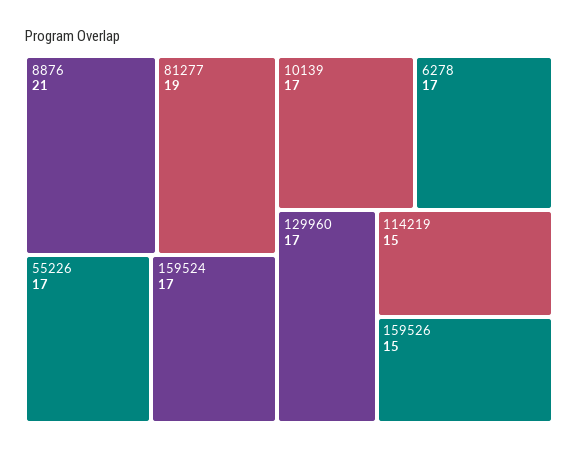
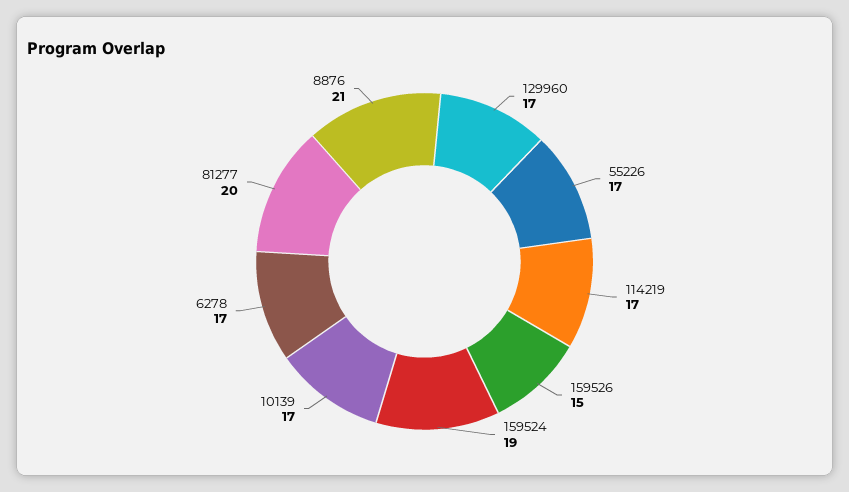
81277: 19 -> 20
159524: 17 -> 19
114219: 15 -> 17

